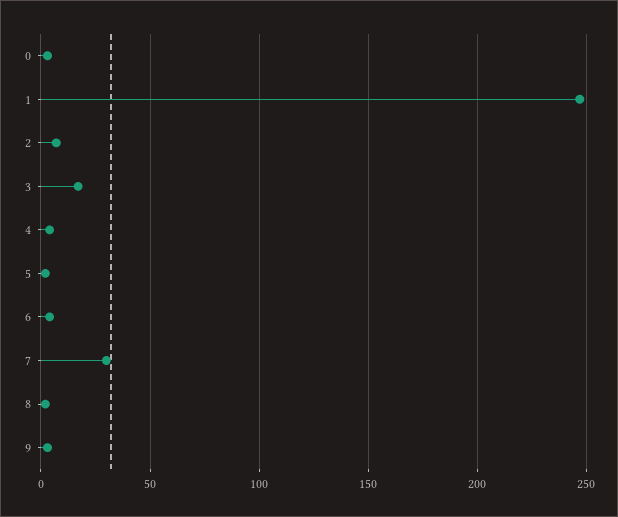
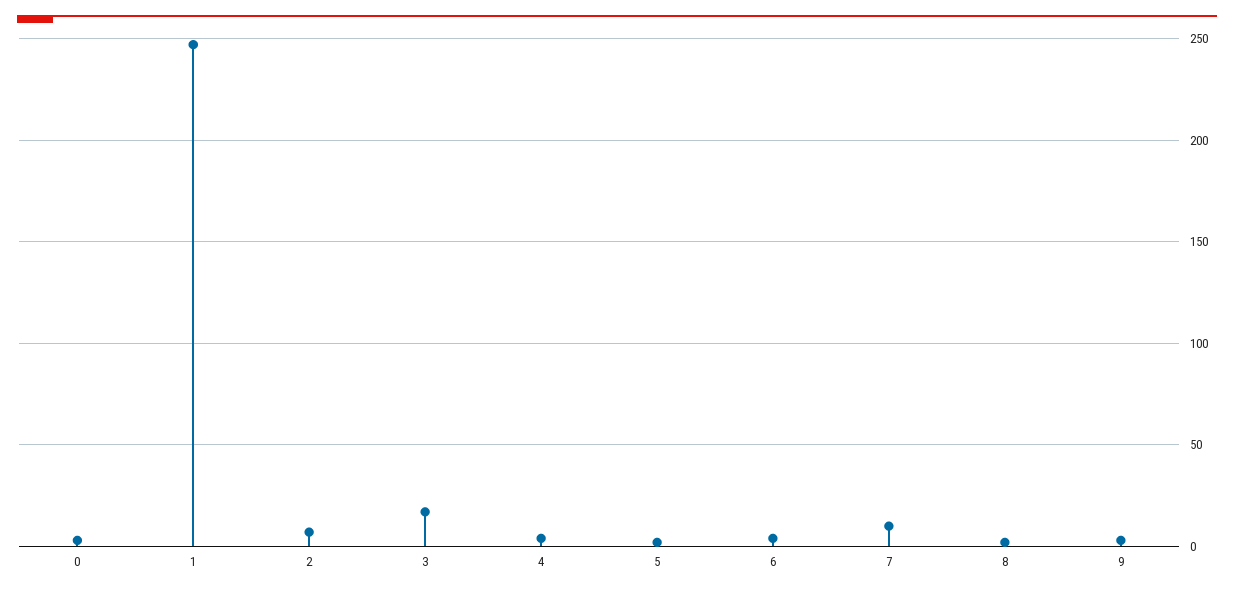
7: 30 -> 10

